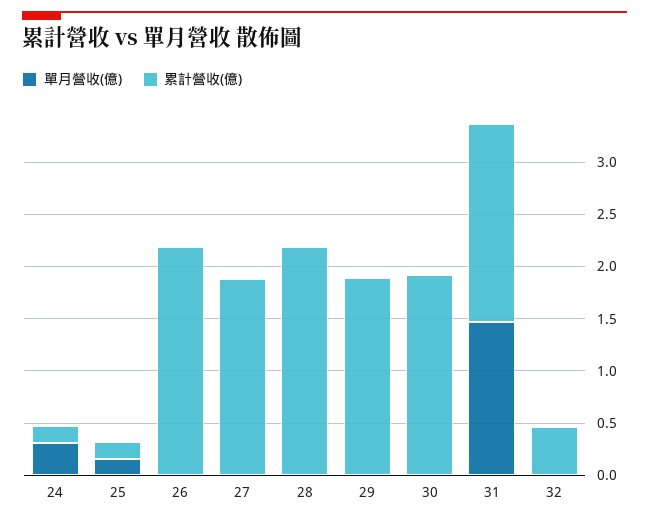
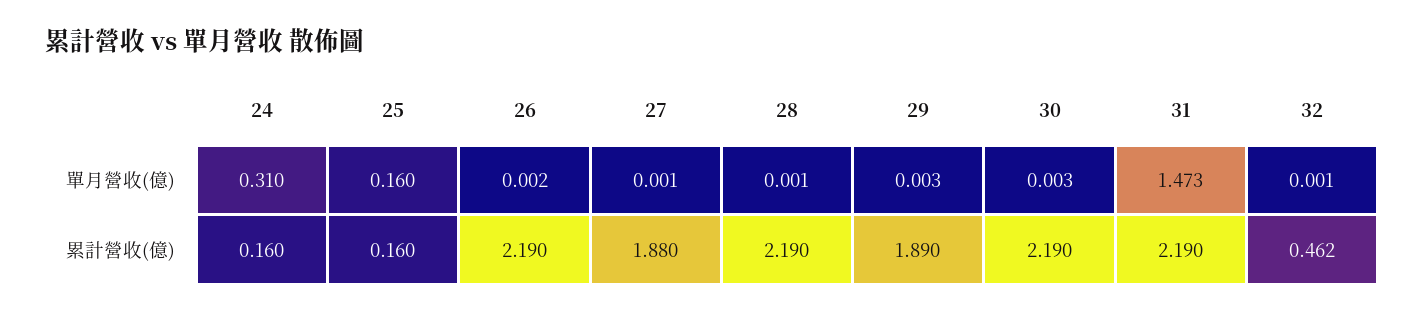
累計營收(億), 30: 1.9 -> 2.19
累計營收(億), 31: 1.9 -> 2.19

